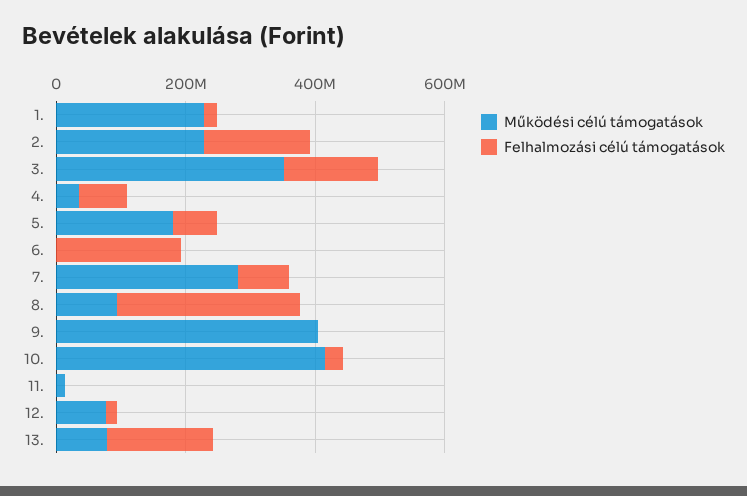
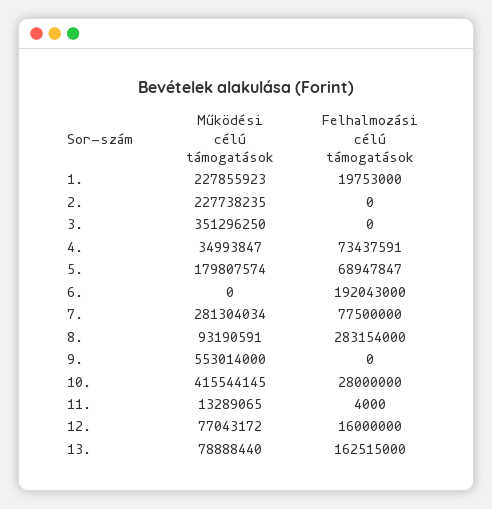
Felhalmozási célú támogatások, 2.: 150000000 -> 0
Felhalmozási célú támogatások, 3.: 150000000 -> 0
Működési célú támogatások, 9.: 400000000 -> 553014000

